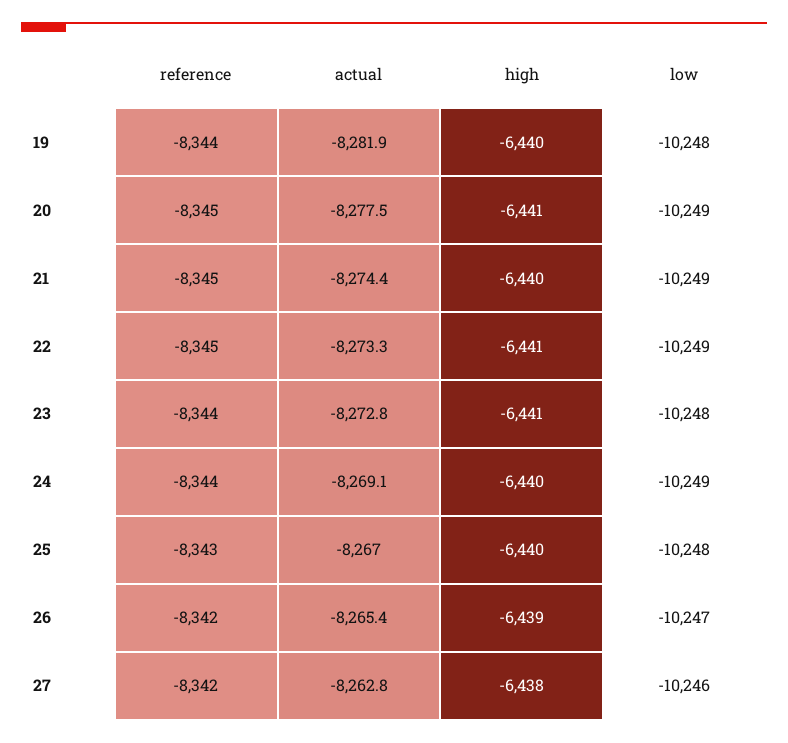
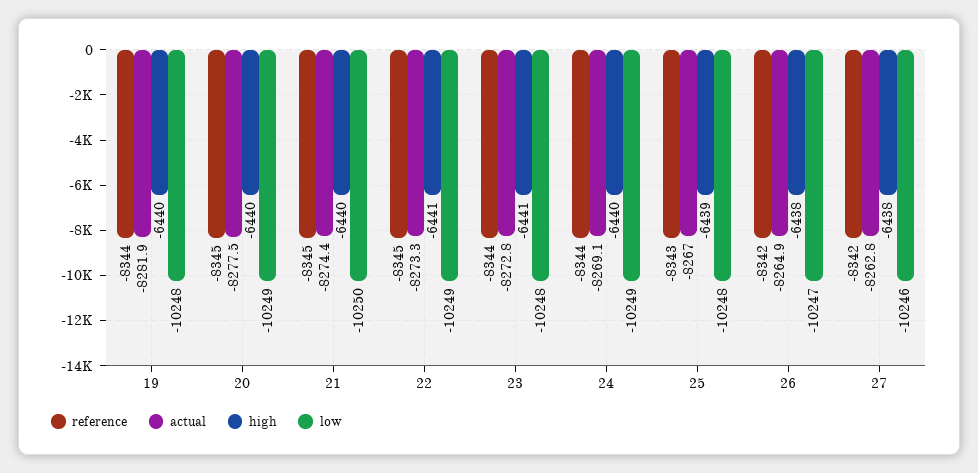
high, 20: -6441 -> -6440
low, 21: -10249 -> -10250
high, 25: -6440 -> -6439
actual, 26: -8265.4 -> -8264.9
high, 26: -6439 -> -6438

